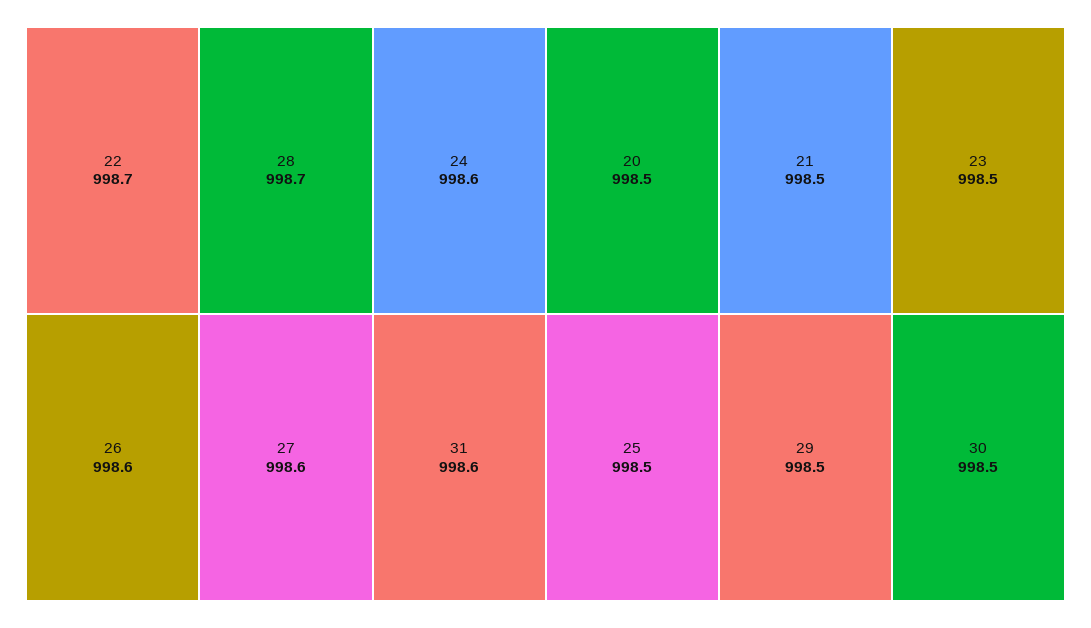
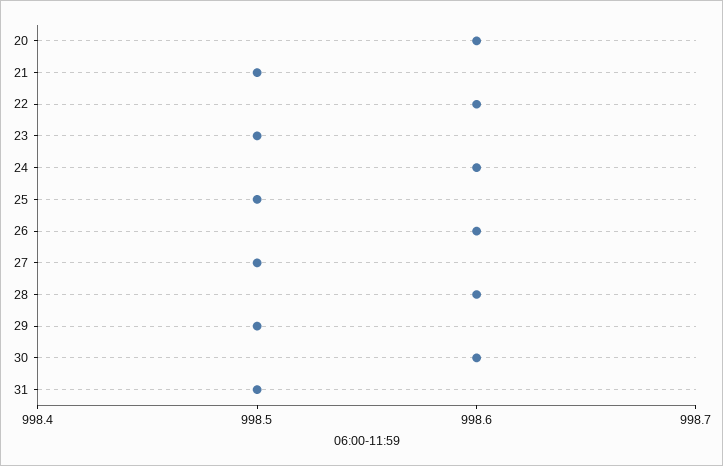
22: 998.7 -> 998.6
28: 998.7 -> 998.6
27: 998.6 -> 998.5
31: 998.6 -> 998.5
20: 998.5 -> 998.6
30: 998.5 -> 998.6

